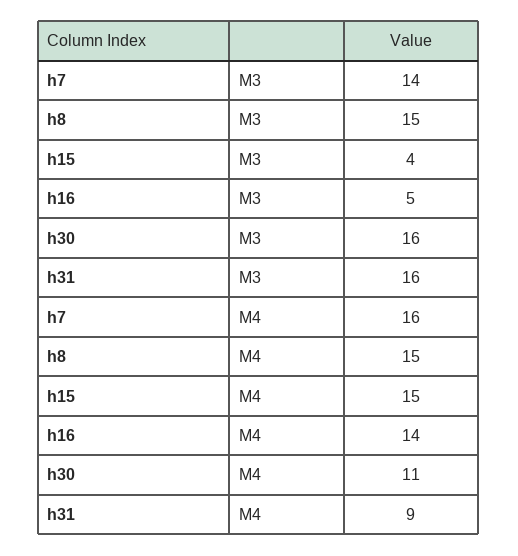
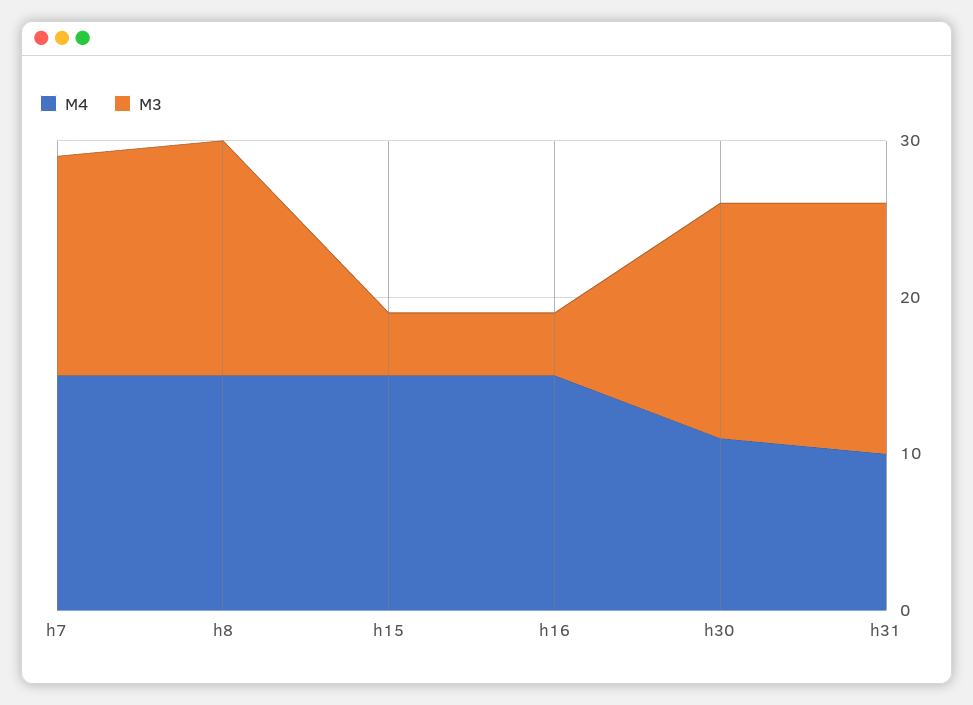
M3, h16: 5 -> 4
M3, h30: 16 -> 15
M4, h7: 16 -> 15
M4, h16: 14 -> 15
M4, h31: 9 -> 10

